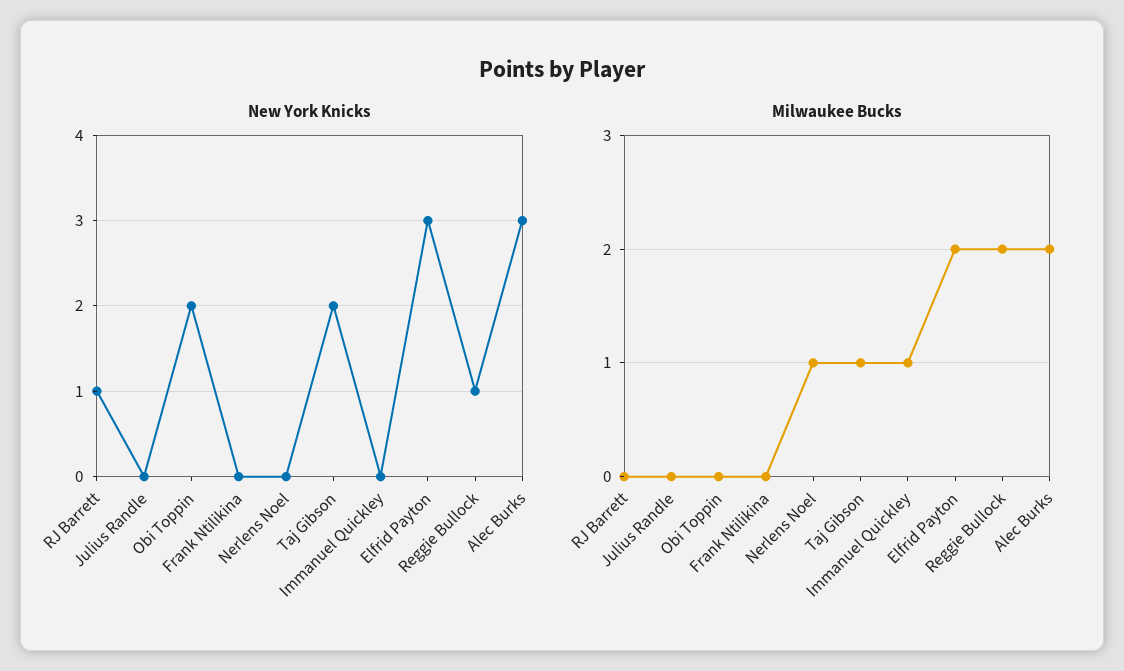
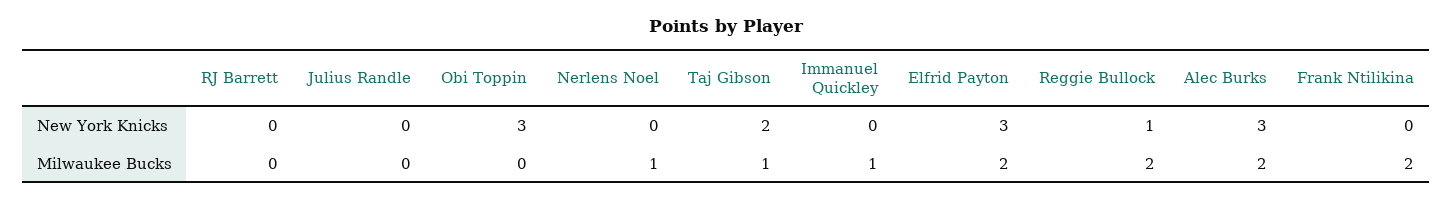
New York Knicks, RJ Barrett: 1 -> 0
New York Knicks, Obi Toppin: 2 -> 3
Milwaukee Bucks, Frank Ntilikina: 0 -> 2

